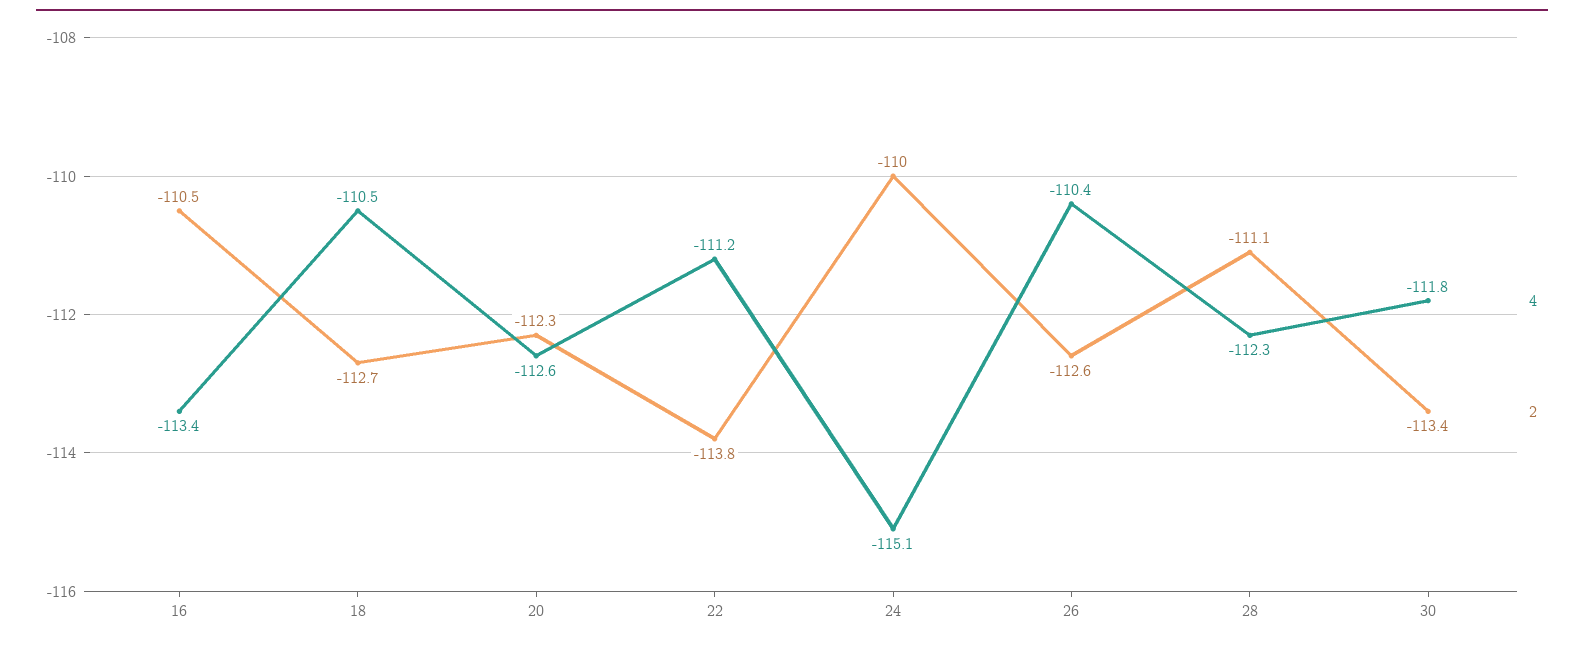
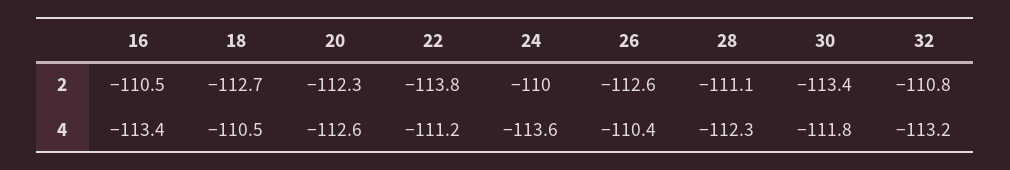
4, 24: -115.1 -> -113.6
2, 32: none -> -110.8
4, 32: none -> -113.2

